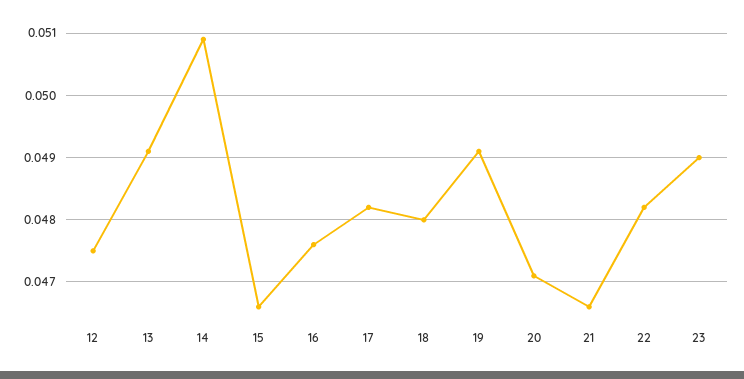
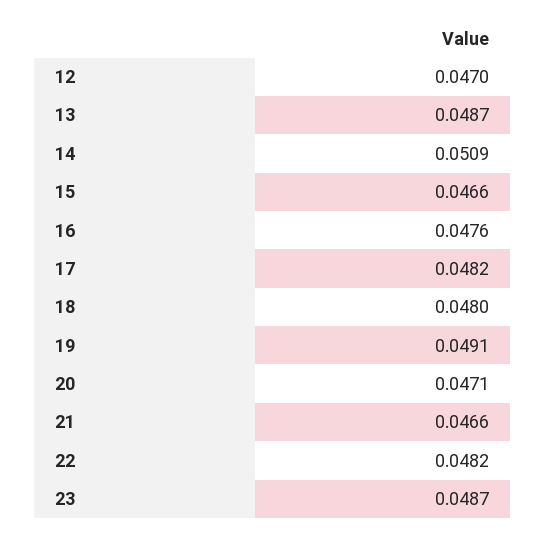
12: 0.0475 -> 0.047
13: 0.0491 -> 0.0487
23: 0.049 -> 0.0487

